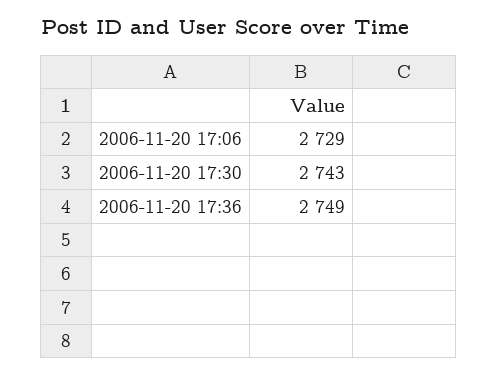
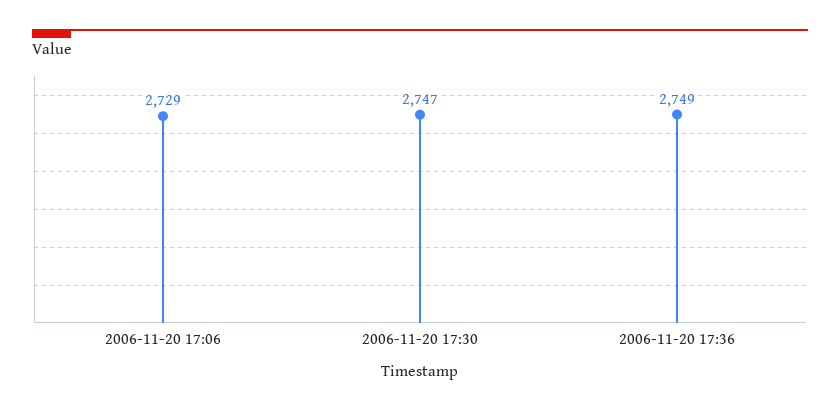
2006-11-20 17:30: 2743 -> 2747

